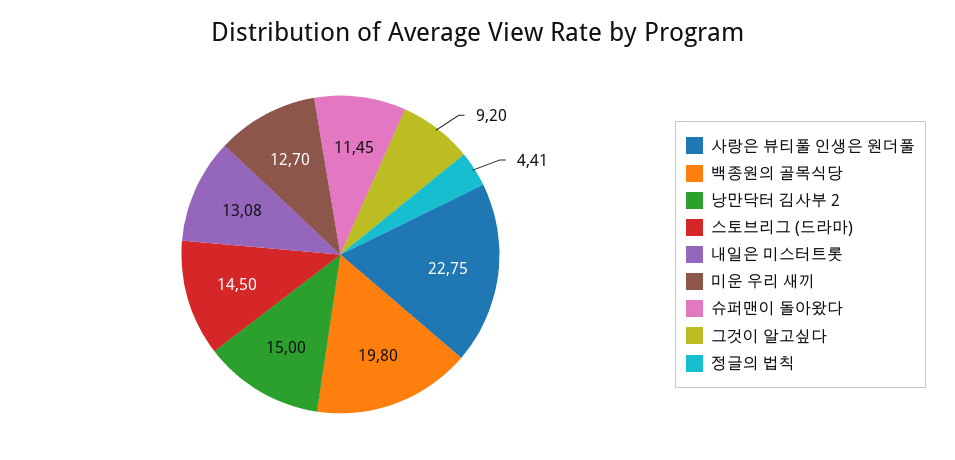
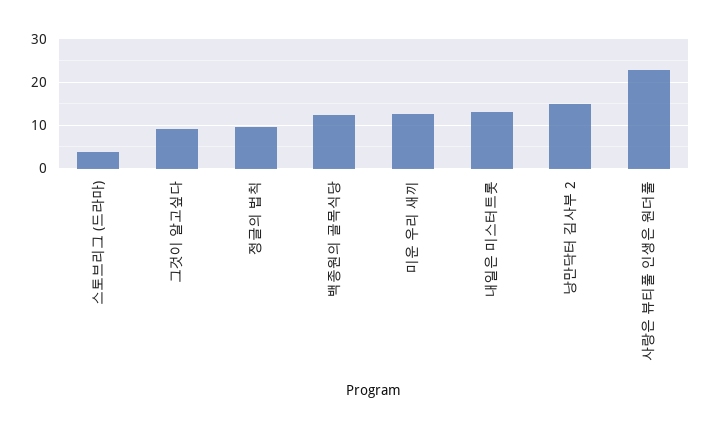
백종원의 골목식당: 19.8 -> 12
스토브리그 (드라마): 14.5 -> 4
슈퍼맨이 돌아왔다: 11.45 -> none
정글의 법칙: 4.41 -> 10

